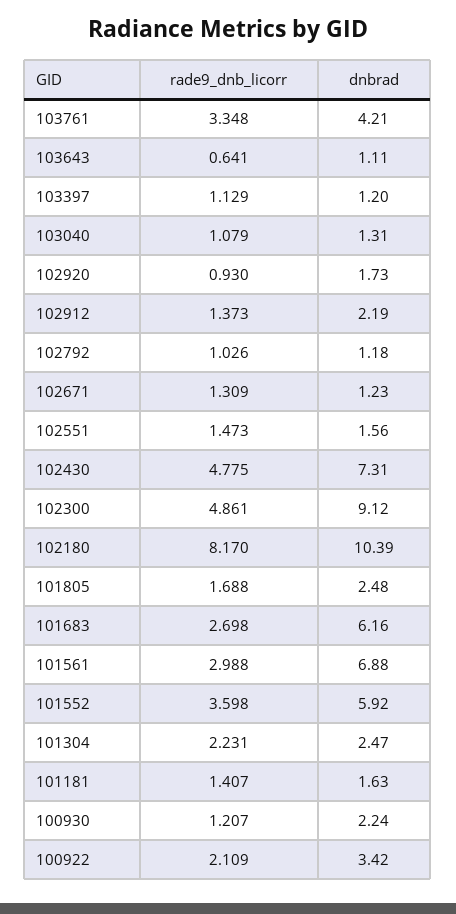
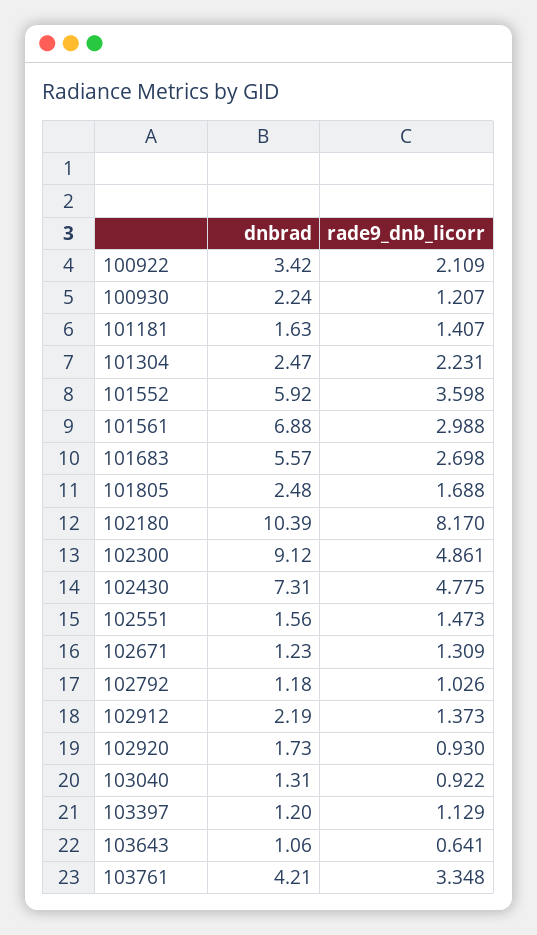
dnbrad, 103643: 1.11 -> 1.06
rade9_dnb_licorr, 103040: 1.079 -> 0.922
dnbrad, 101683: 6.16 -> 5.57

